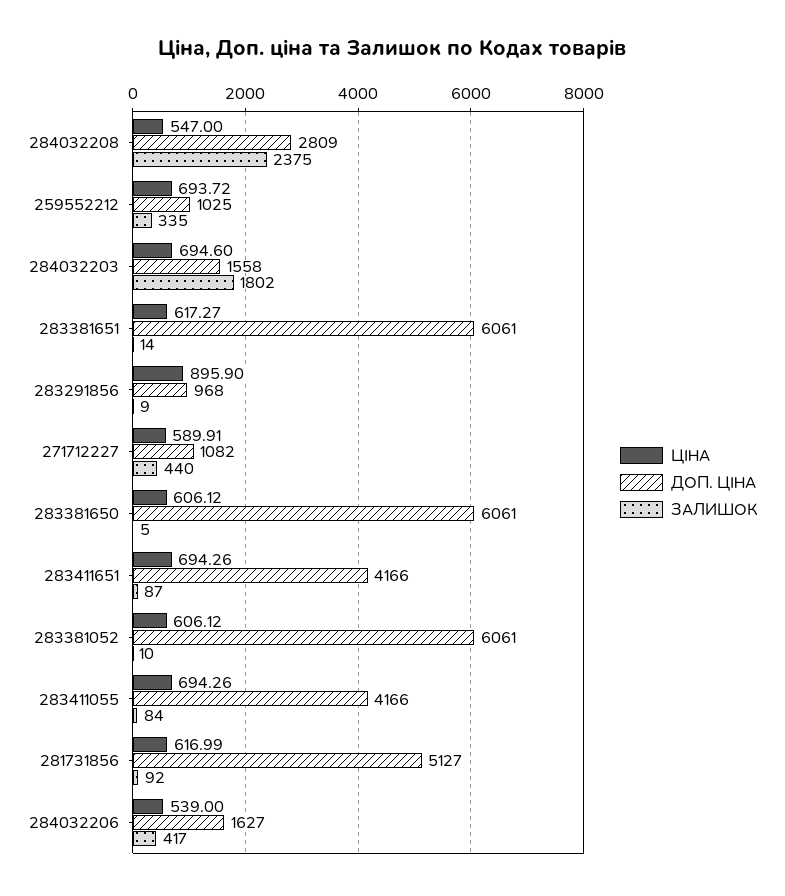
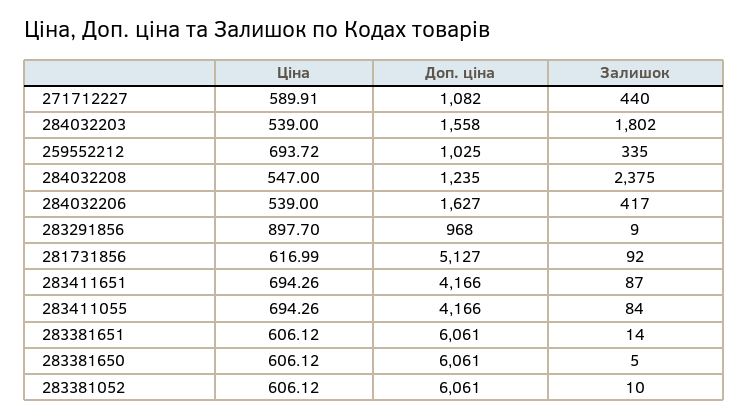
ДОП. ЦІНА, 284032208: 2809 -> 1235
ЦІНА, 284032203: 694.6 -> 539
ЦІНА, 283381651: 617.27 -> 606.12
ЦІНА, 283291856: 895.9 -> 897.7

